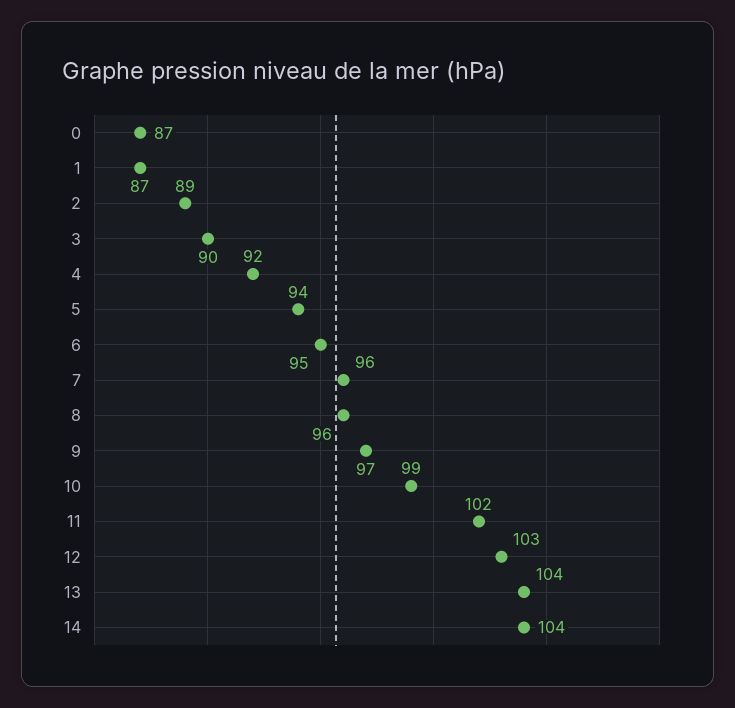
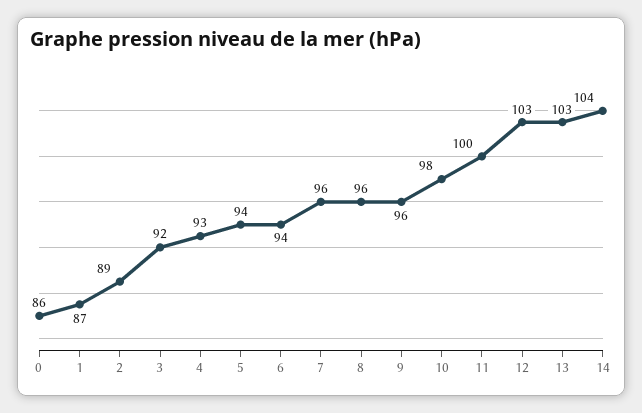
0: 87 -> 86
3: 90 -> 92
4: 92 -> 93
6: 95 -> 94
9: 97 -> 96
10: 99 -> 98
11: 102 -> 100
13: 104 -> 103

